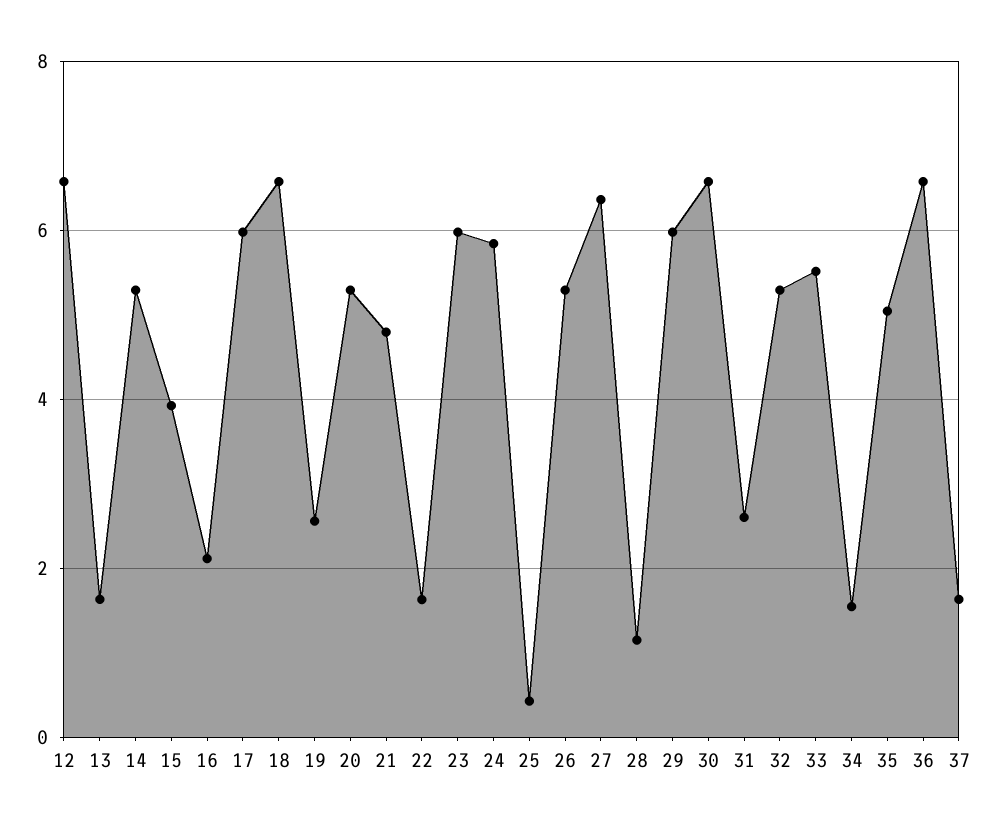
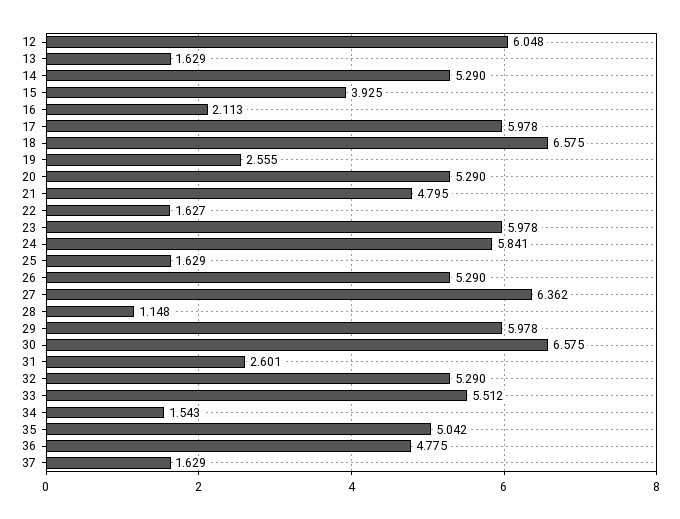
12: 6.6 -> 6.048
25: 0.4 -> 1.629
36: 6.6 -> 4.775

